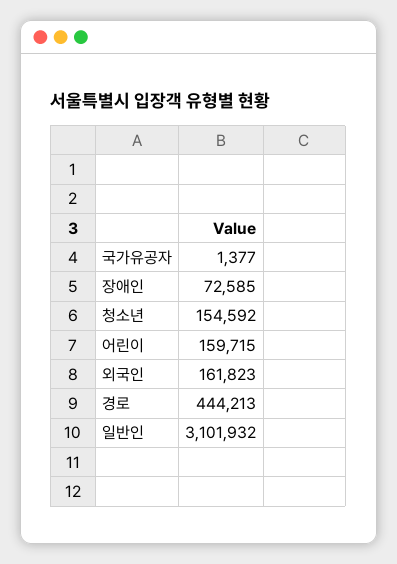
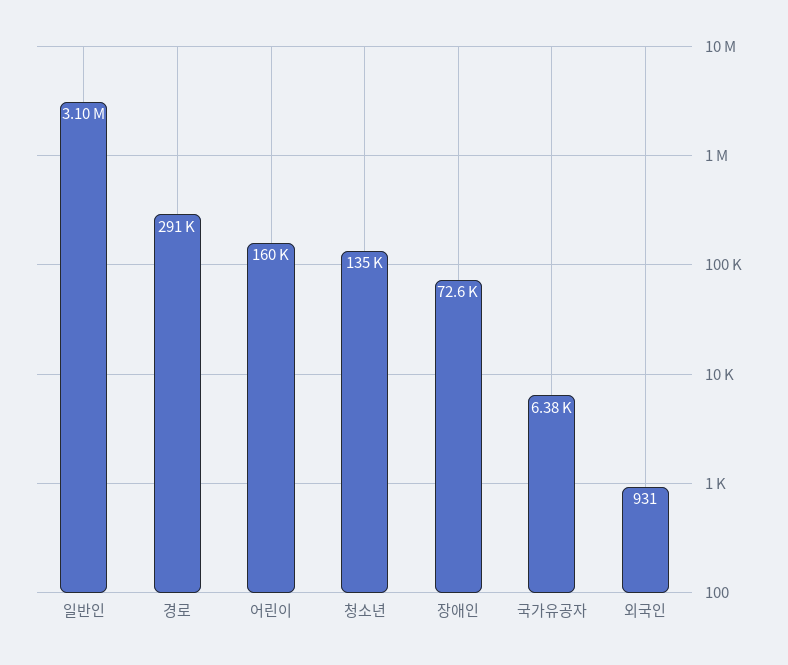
국가유공자: 1377 -> 6380
청소년: 154592 -> 135000
외국인: 161823 -> 931
경로: 444213 -> 291000

